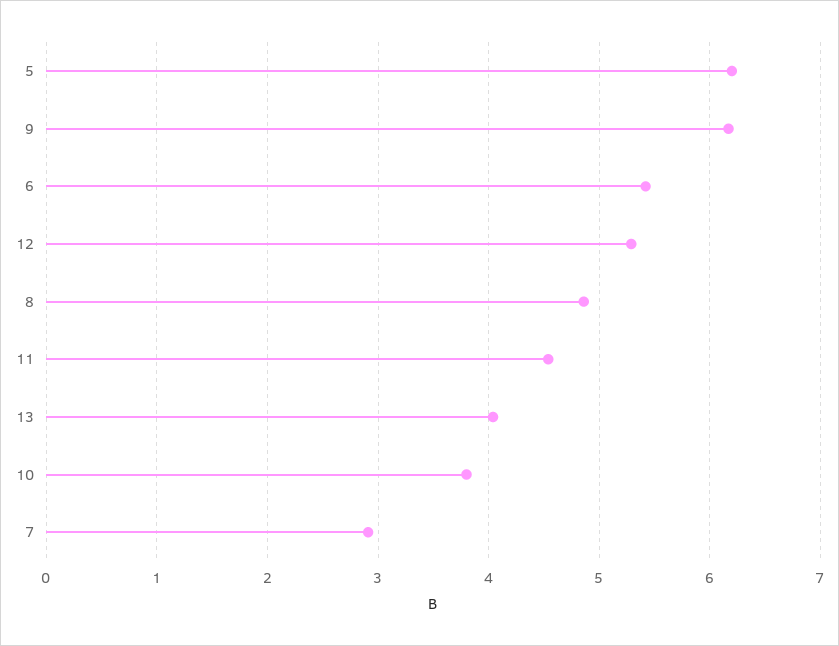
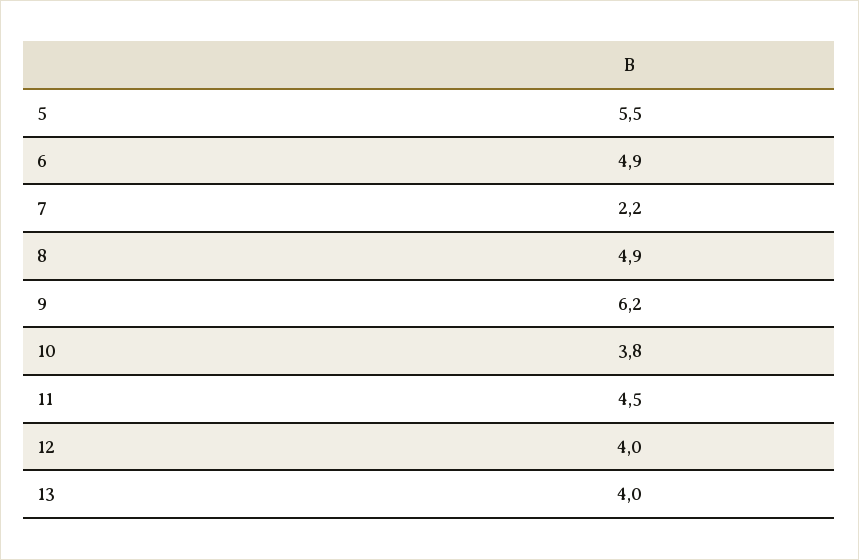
5: 6.2 -> 5.5
6: 5.4 -> 4.9
12: 5.3 -> 4
7: 2.9 -> 2.2

